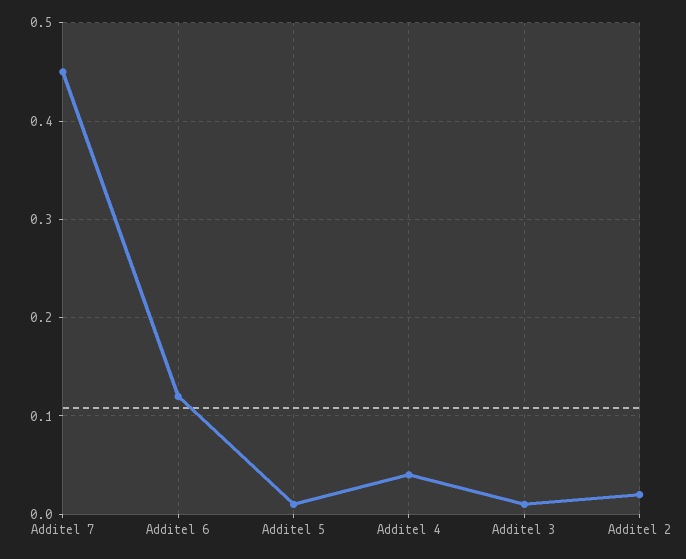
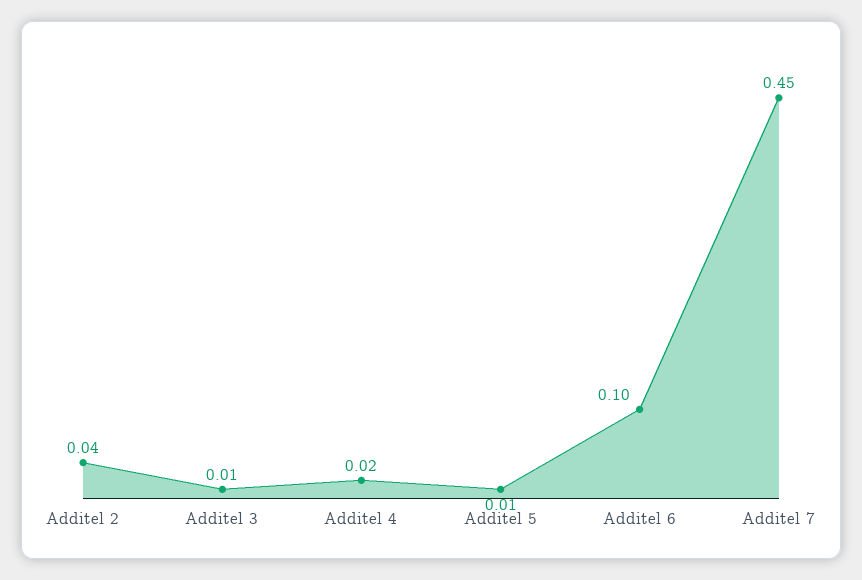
Additel 6: 0.12 -> 0.1
Additel 4: 0.04 -> 0.02
Additel 2: 0.02 -> 0.04

